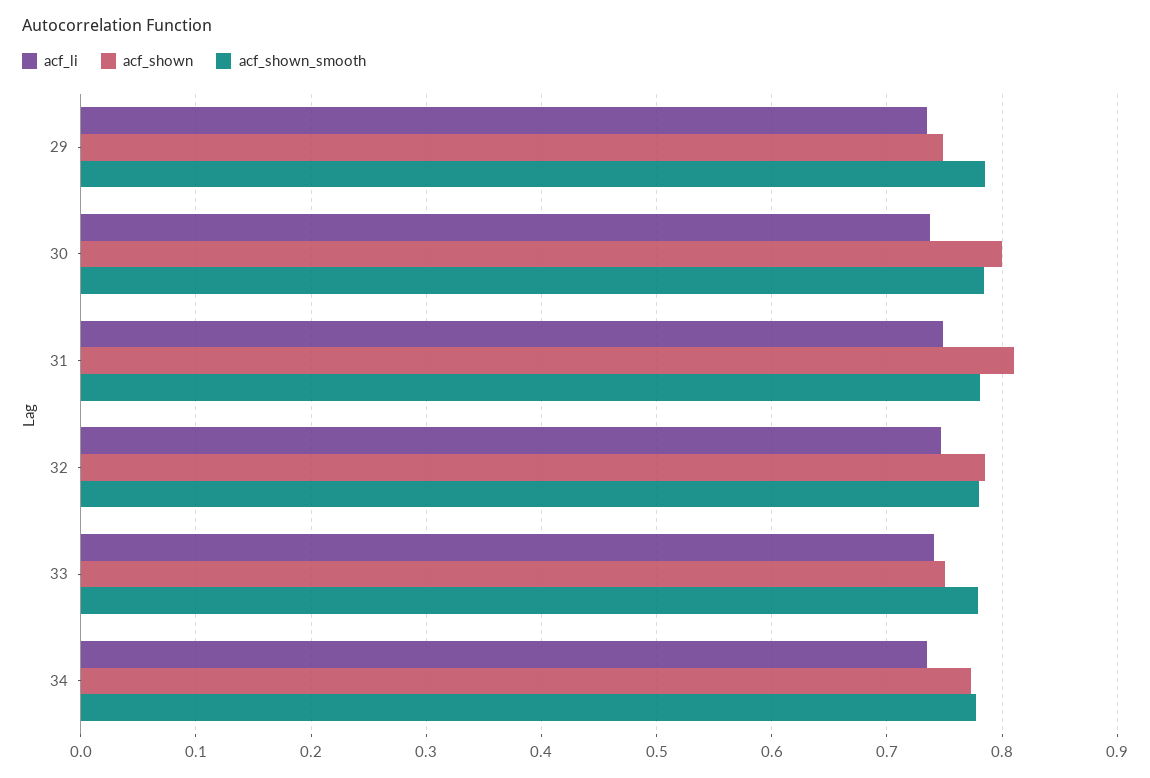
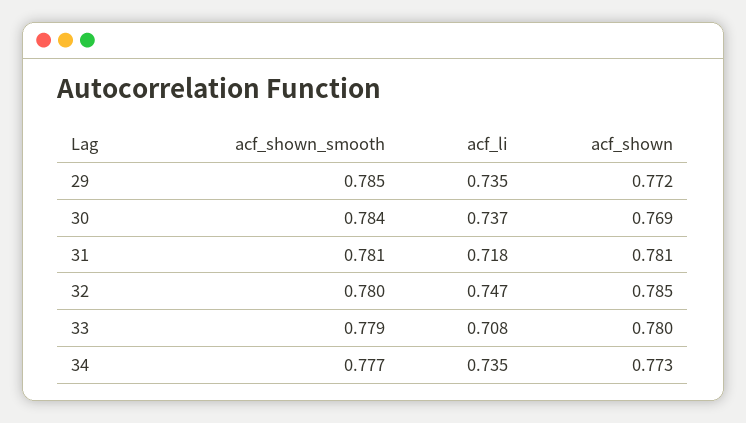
acf_shown, 29: 0.75 -> 0.772
acf_shown, 30: 0.8 -> 0.769
acf_li, 31: 0.75 -> 0.718
acf_shown, 31: 0.81 -> 0.781
acf_li, 33: 0.74 -> 0.708
acf_shown, 33: 0.75 -> 0.78

